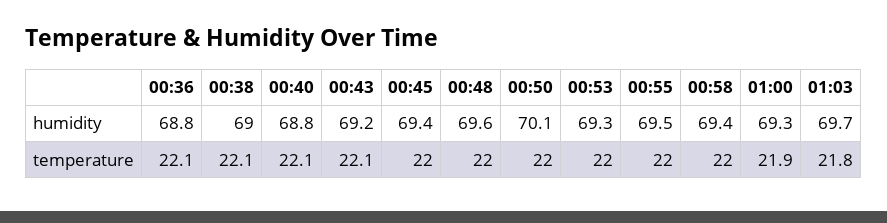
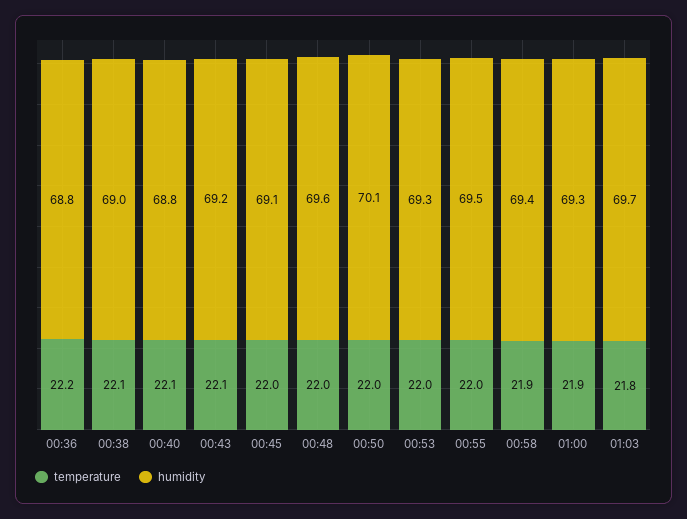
humidity, 00:45: 69.4 -> 69.1
temperature, 00:36: 22.1 -> 22.2
temperature, 00:58: 22 -> 21.9

